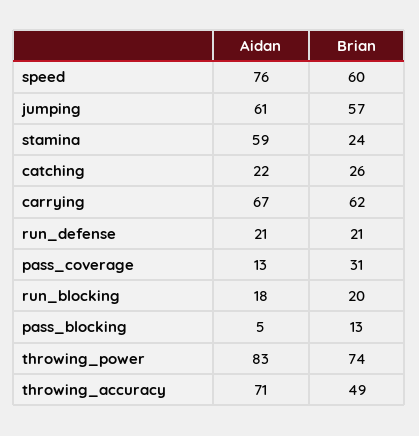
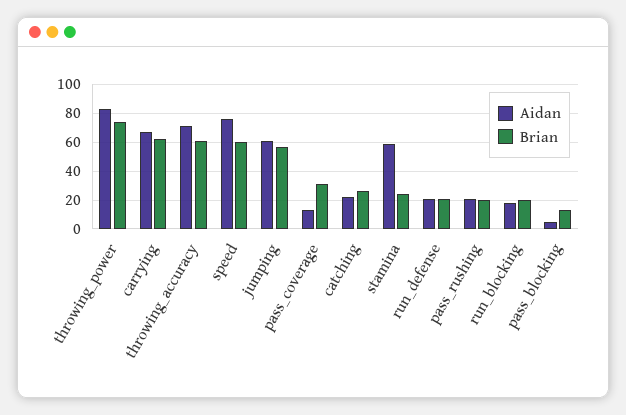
Brian, throwing_accuracy: 49 -> 60
Aidan, pass_rushing: none -> 20
Brian, pass_rushing: none -> 20

